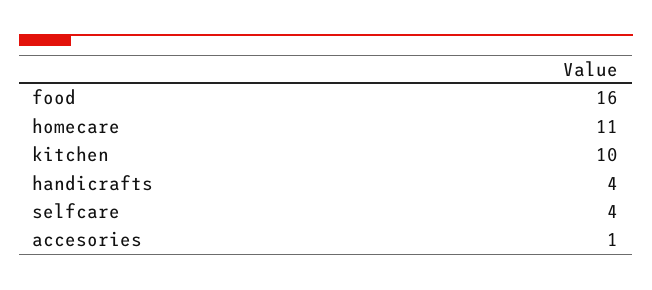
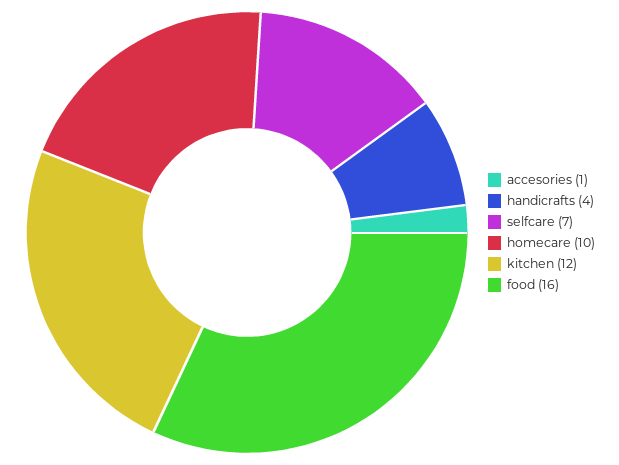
homecare: 11 -> 10
kitchen: 10 -> 12
selfcare: 4 -> 7

